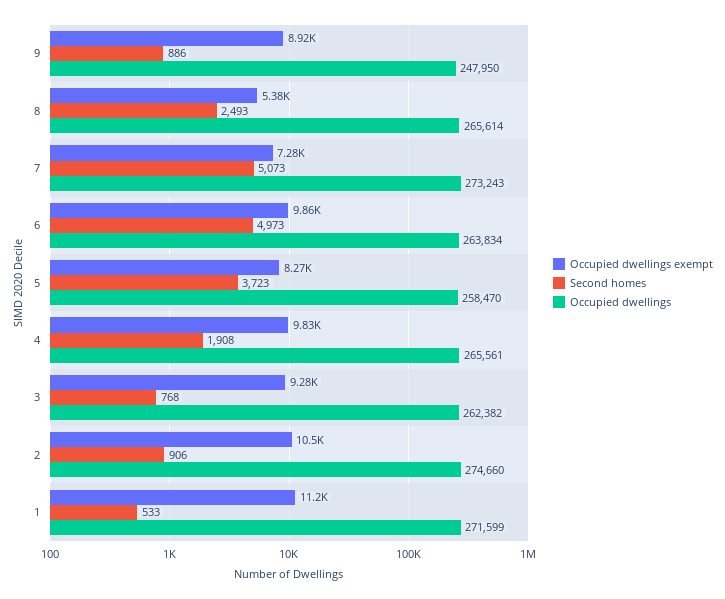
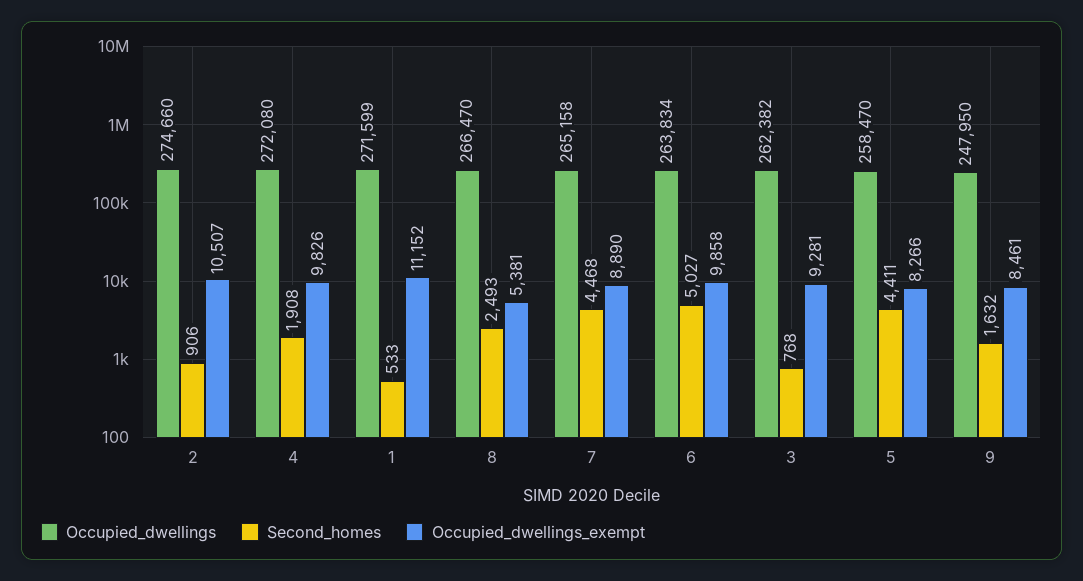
Occupied dwellings exempt, 9: 8920 -> 8461
Second homes, 9: 886 -> 1632
Occupied dwellings, 8: 265614 -> 266470
Occupied dwellings exempt, 7: 7280 -> 8890
Second homes, 7: 5073 -> 4468
Occupied dwellings, 7: 273243 -> 265158
Second homes, 6: 4973 -> 5027
Second homes, 5: 3723 -> 4411
Occupied dwellings, 4: 265561 -> 272080

